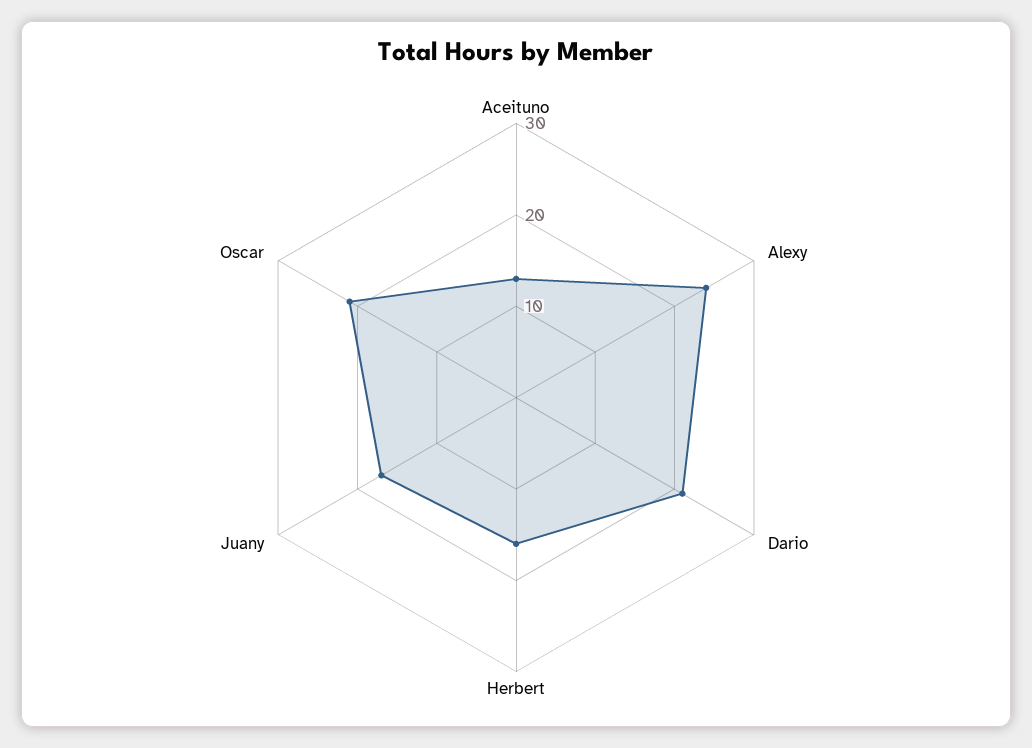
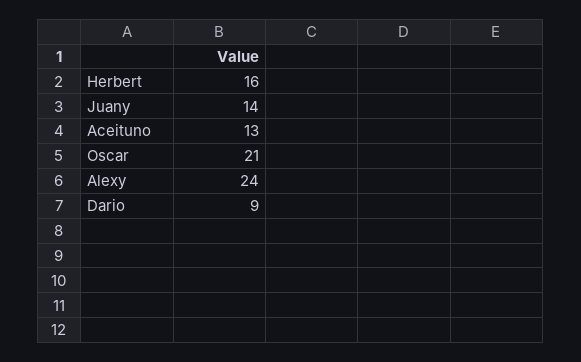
Dario: 21 -> 9
Juany: 17 -> 14

